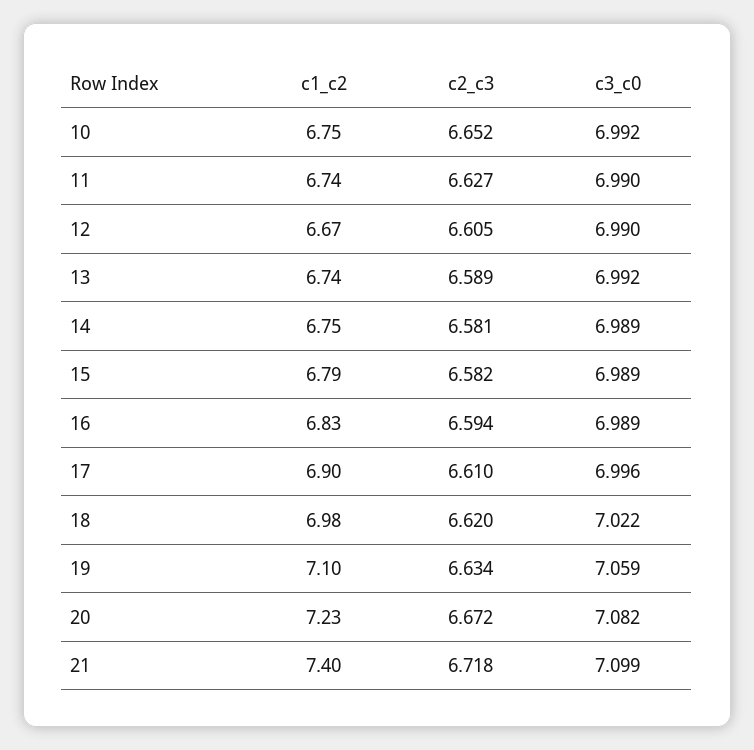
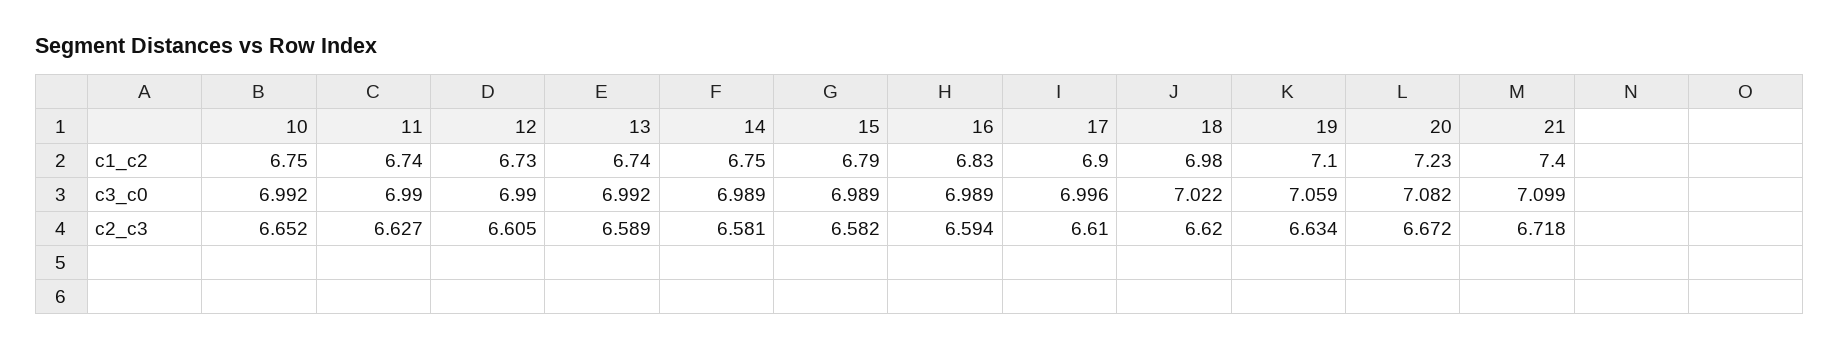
c1_c2, 12: 6.67 -> 6.73

